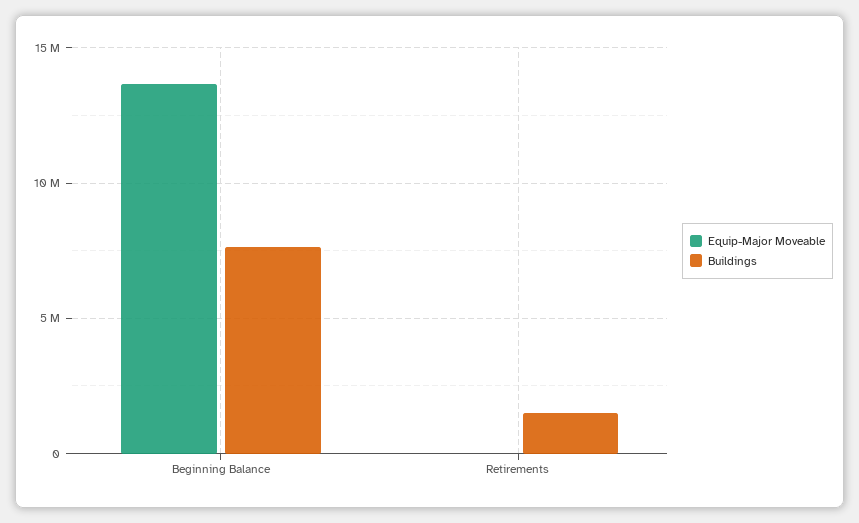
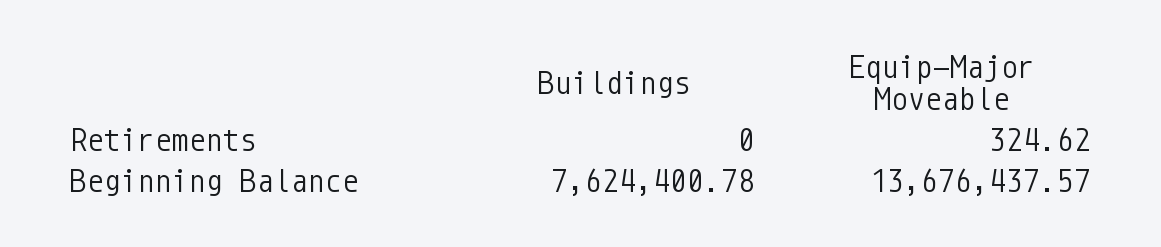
Buildings, Retirements: 1500000 -> 0

